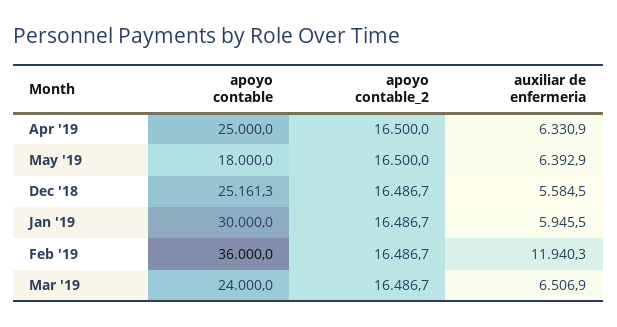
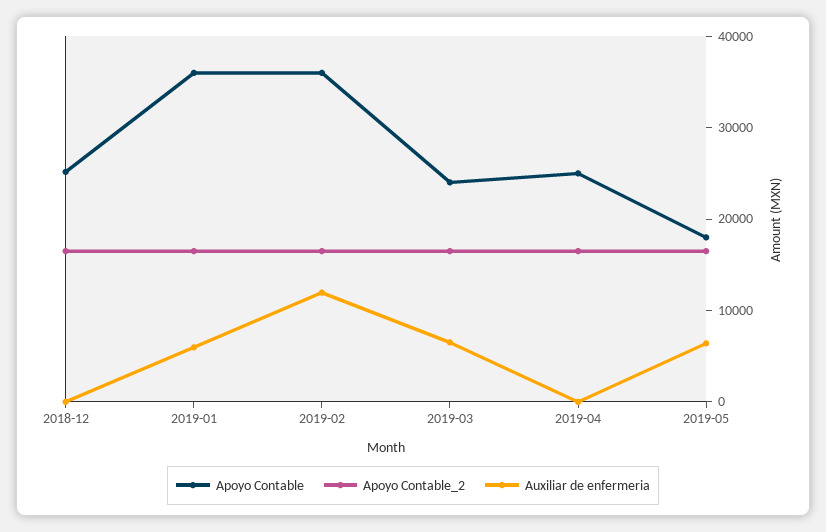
auxiliar de enfermeria, Apr '19: 6330.9 -> 0
auxiliar de enfermeria, Dec '18: 5584.5 -> 0
apoyo contable, Jan '19: 30000 -> 36000

